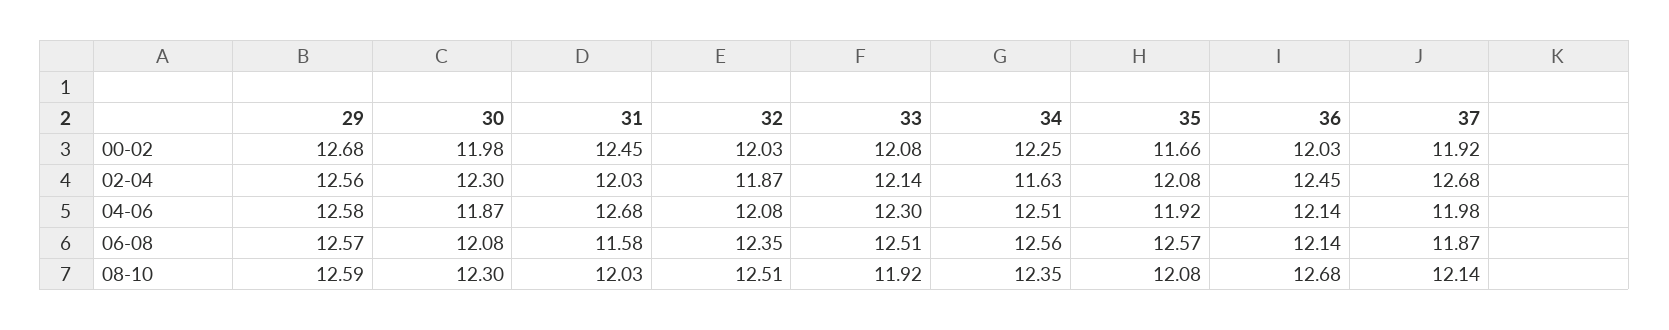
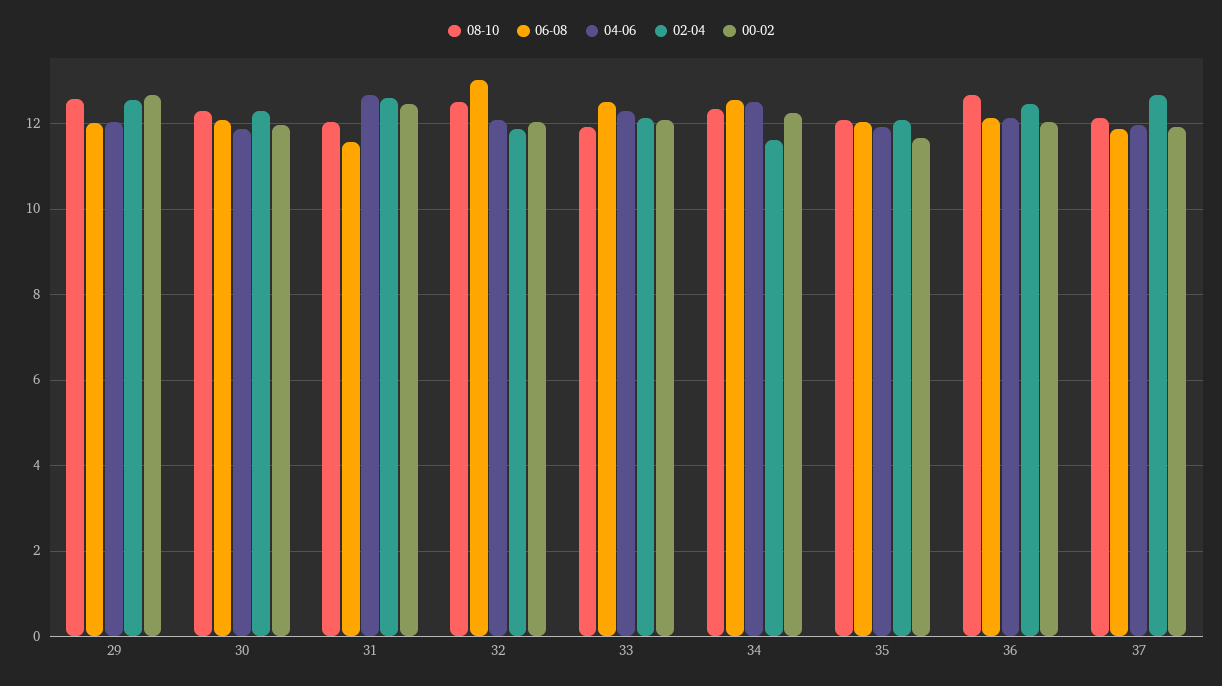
02-04, 31: 12.03 -> 12.6
04-06, 29: 12.58 -> 12
06-08, 29: 12.57 -> 12
06-08, 32: 12.35 -> 13
06-08, 35: 12.57 -> 12

